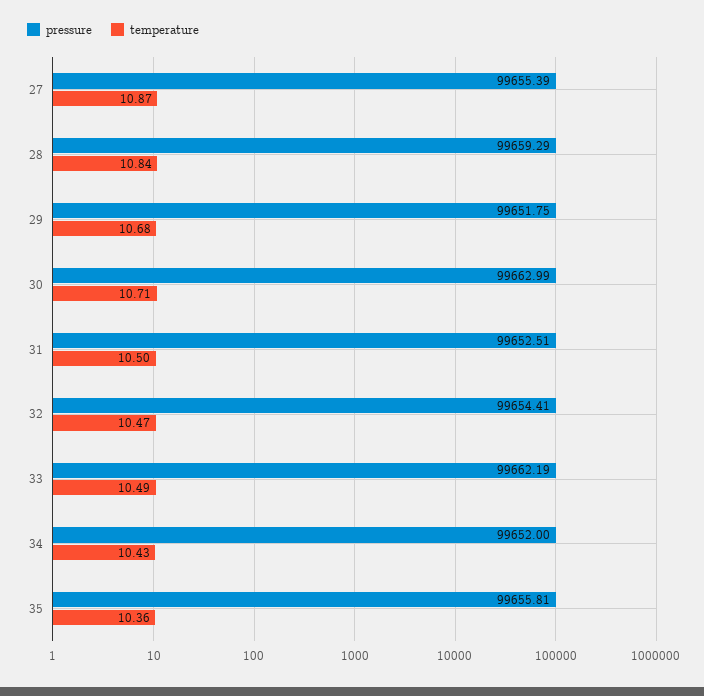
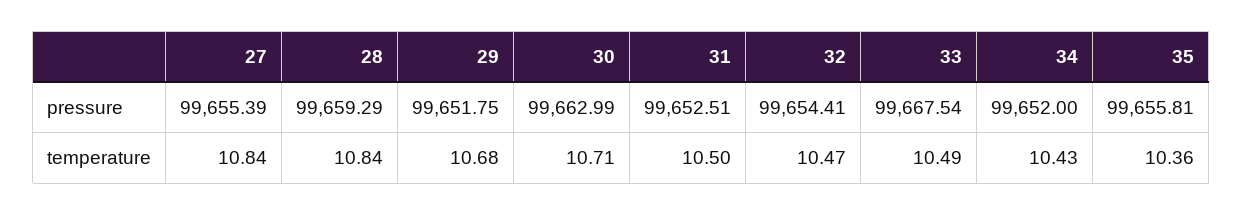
temperature, 27: 10.87 -> 10.84
pressure, 33: 99662.19 -> 99667.54

